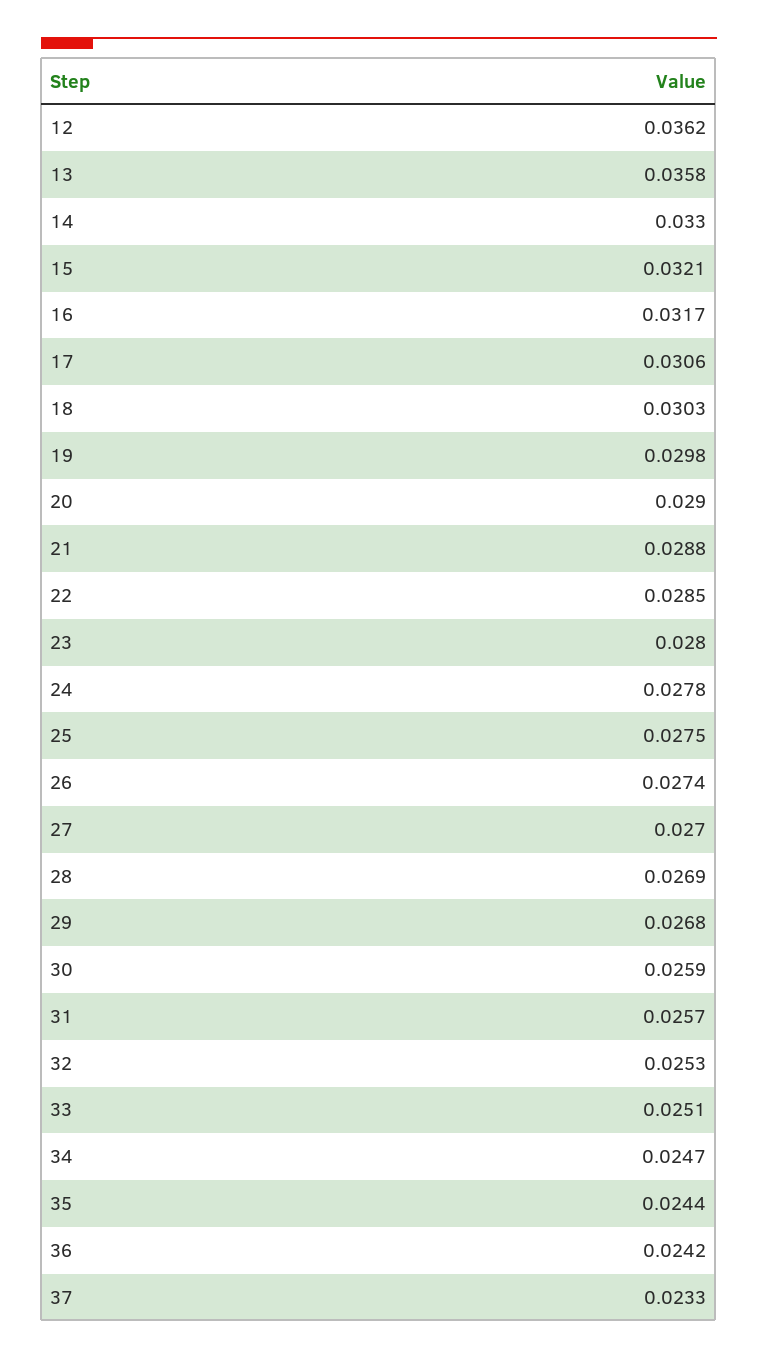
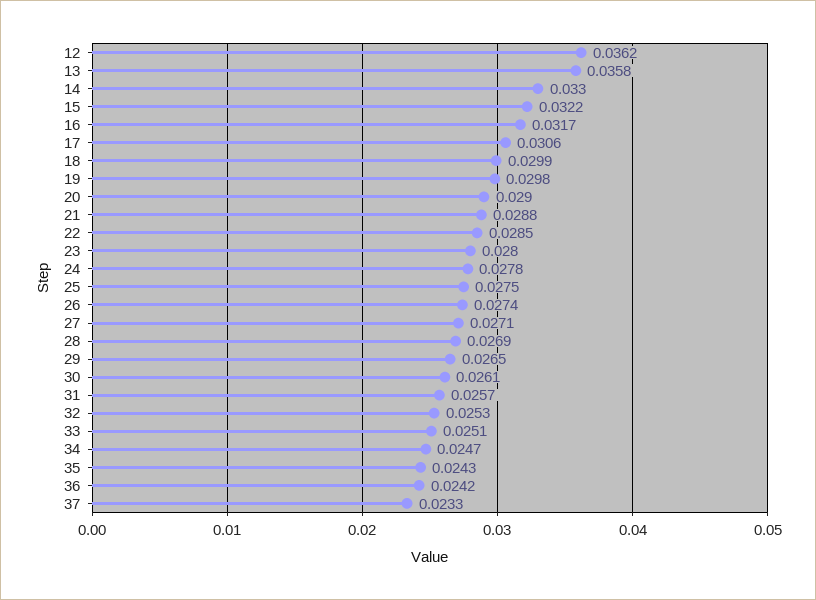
15: 0.0321 -> 0.0322
18: 0.0303 -> 0.0299
27: 0.027 -> 0.0271
29: 0.0268 -> 0.0265
30: 0.0259 -> 0.0261
35: 0.0244 -> 0.0243

